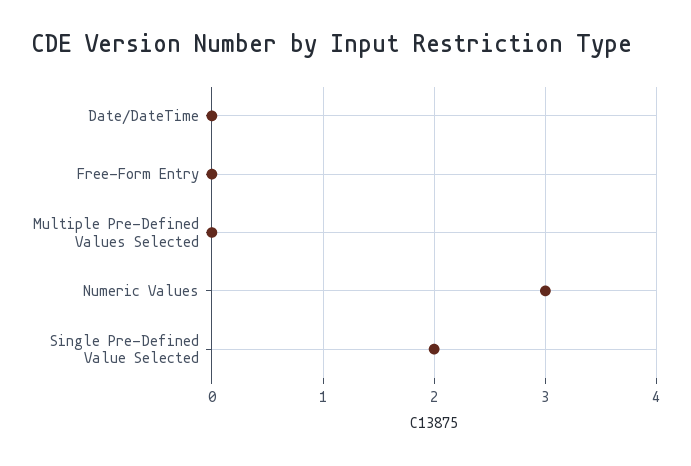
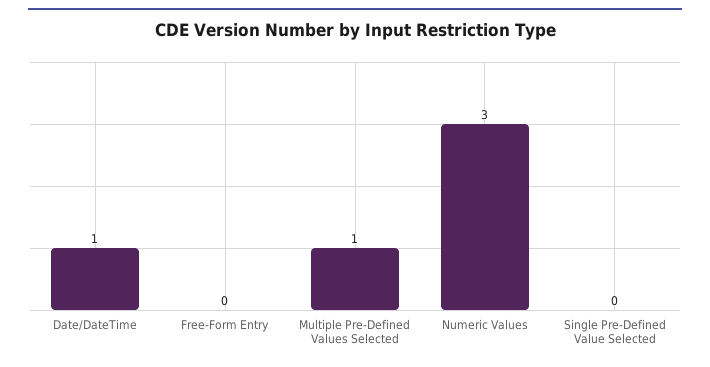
Date/DateTime: 0 -> 1
Multiple Pre-Defined Values Selected: 0 -> 1
Single Pre-Defined Value Selected: 2 -> 0

